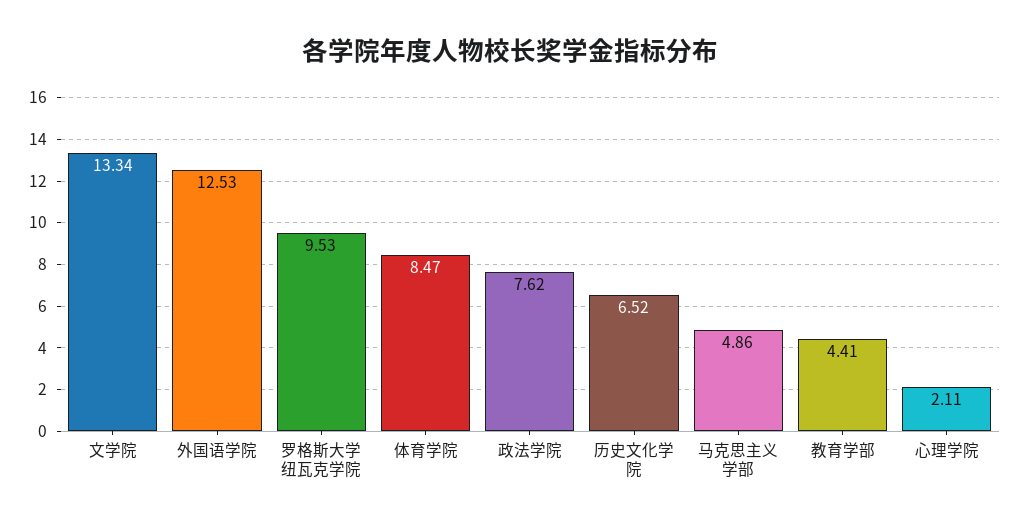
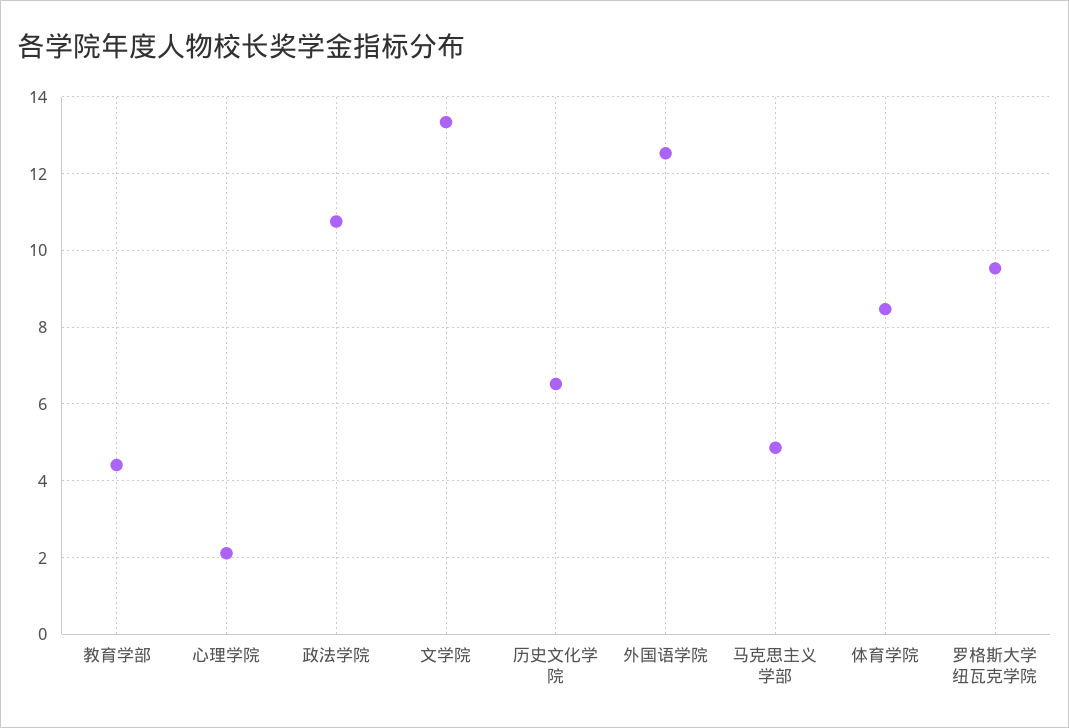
政法学院: 7.62 -> 10.8

